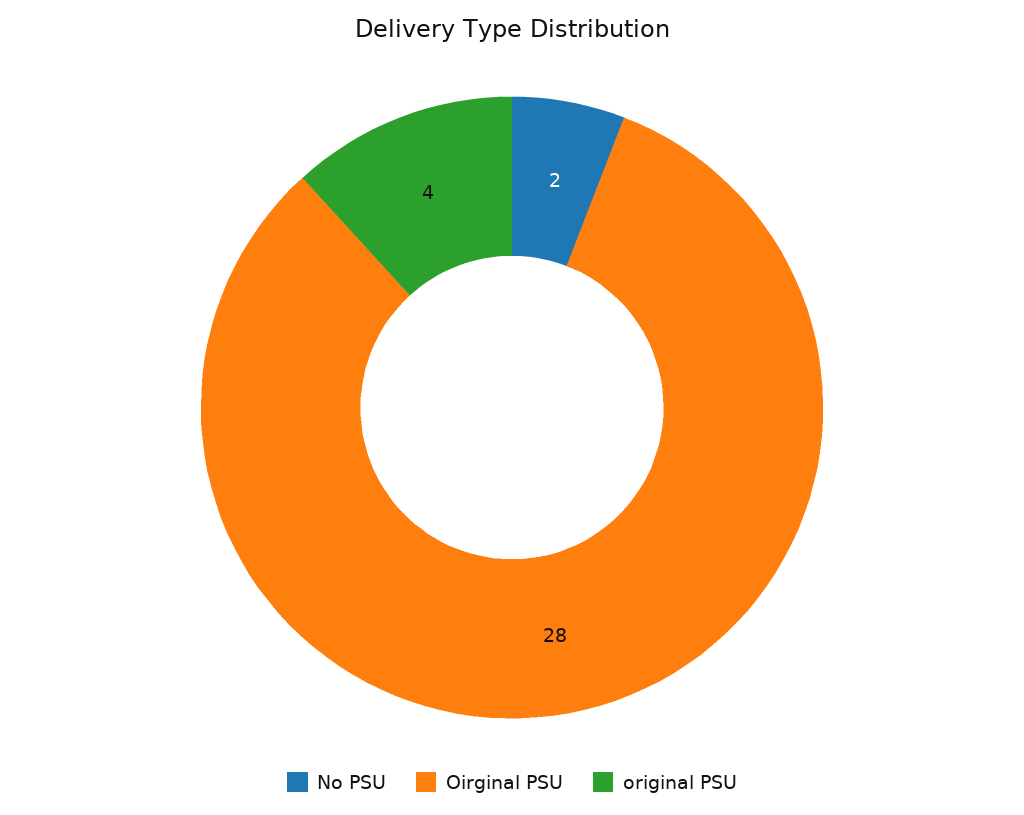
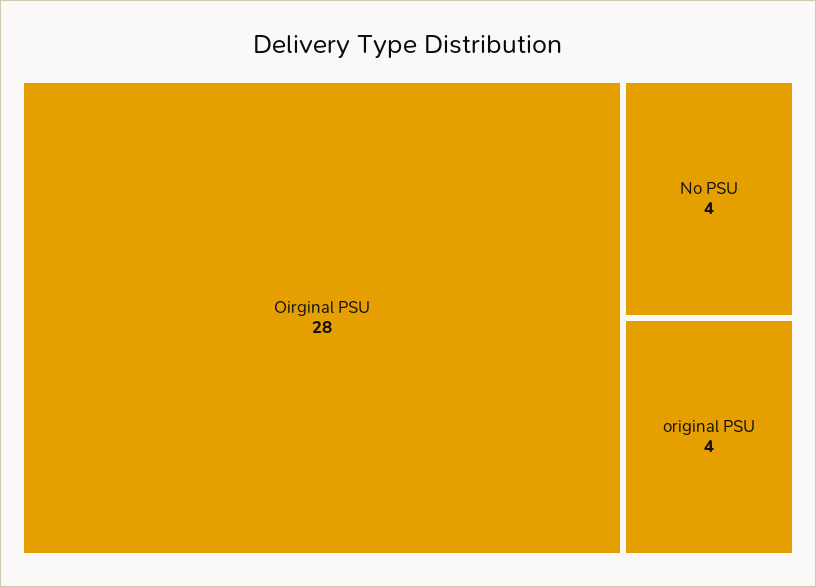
No PSU: 2 -> 4

